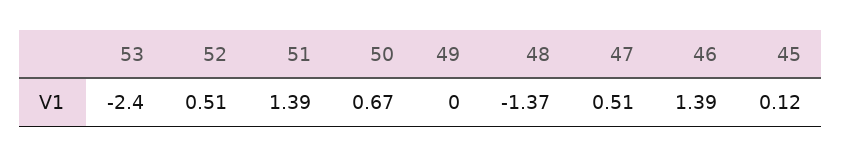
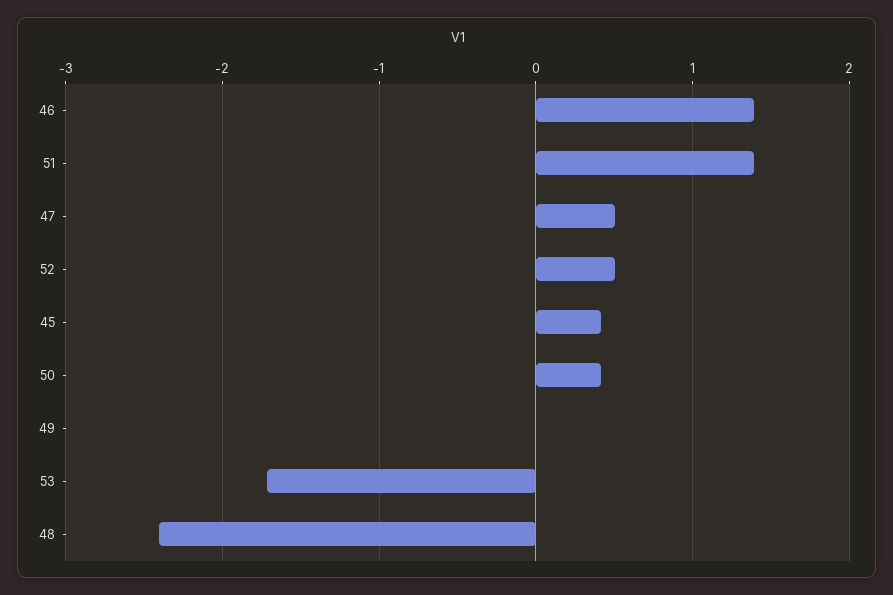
53: -2.4 -> -1.7
50: 0.67 -> 0.4
48: -1.37 -> -2.4
45: 0.12 -> 0.4

